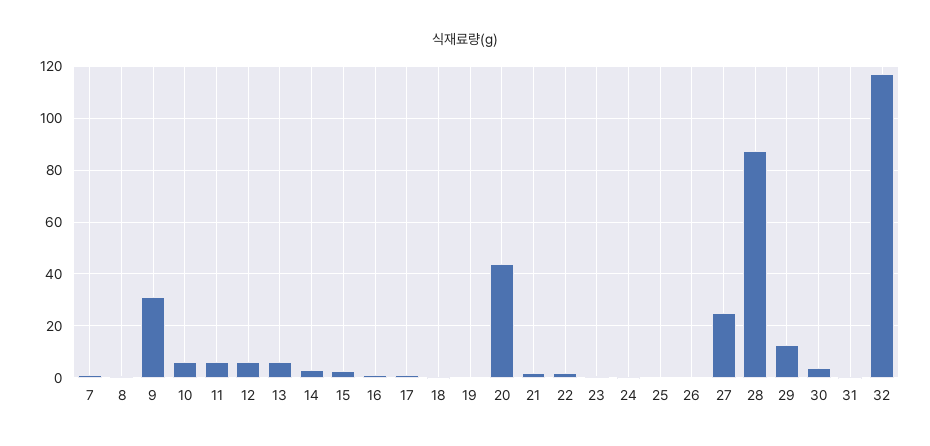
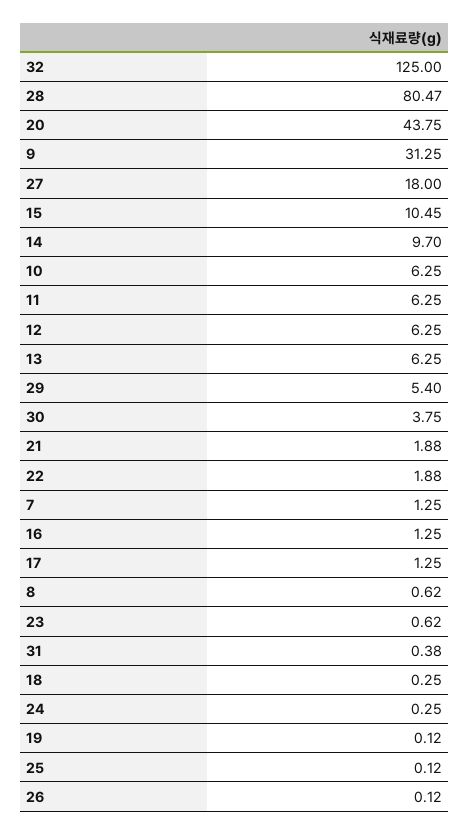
14: 2.5 -> 9.7
15: 2.5 -> 10.45
27: 25 -> 18
28: 87.5 -> 80.47
29: 12.5 -> 5.4
32: 117.5 -> 125

